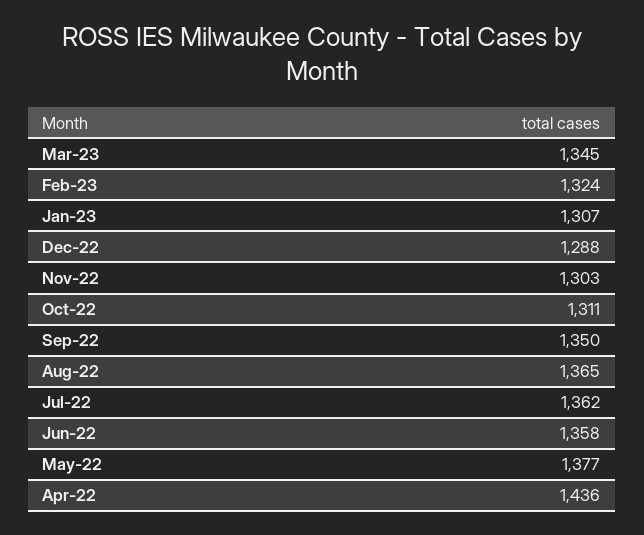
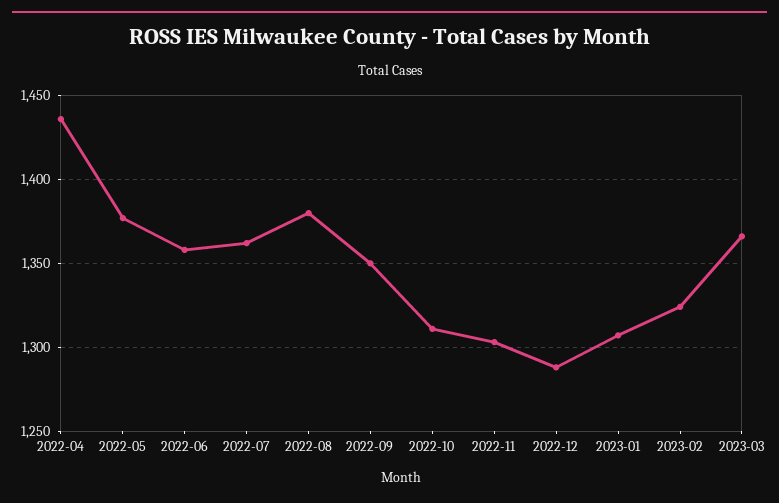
Mar-23: 1345 -> 1365
Aug-22: 1365 -> 1380

